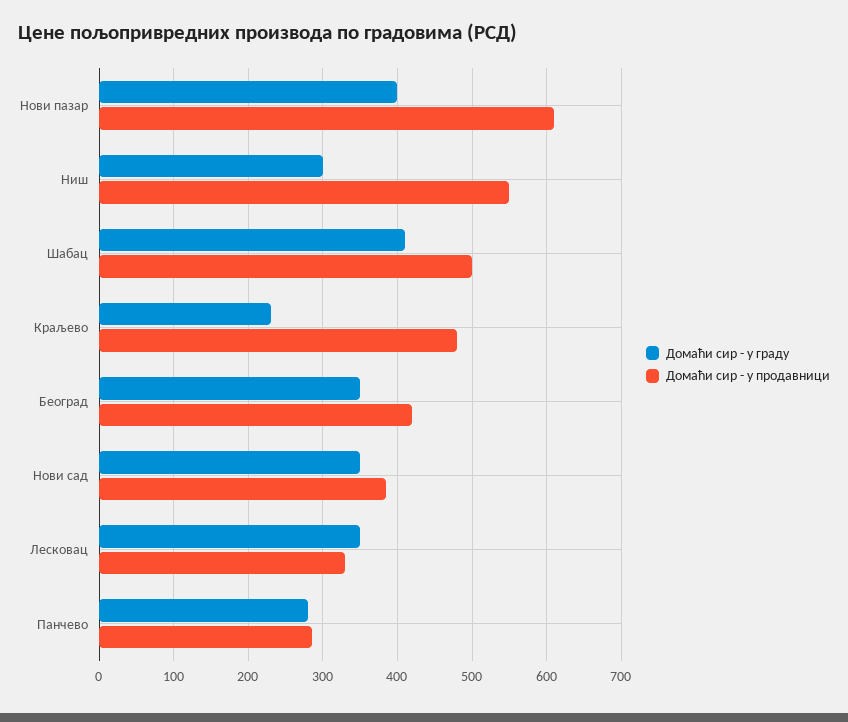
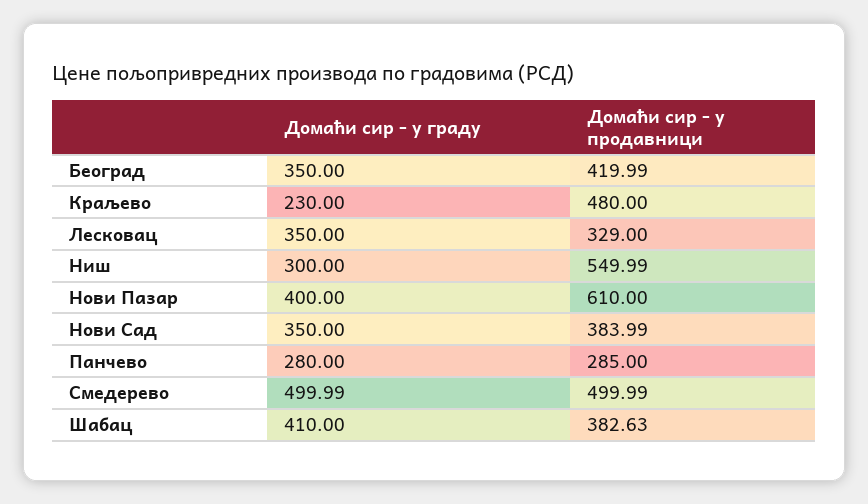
Домаћи сир - у продавници, Шабац: 500 -> 382.63
Домаћи сир - у граду, Смедерево: none -> 499.99
Домаћи сир - у продавници, Смедерево: none -> 499.99

